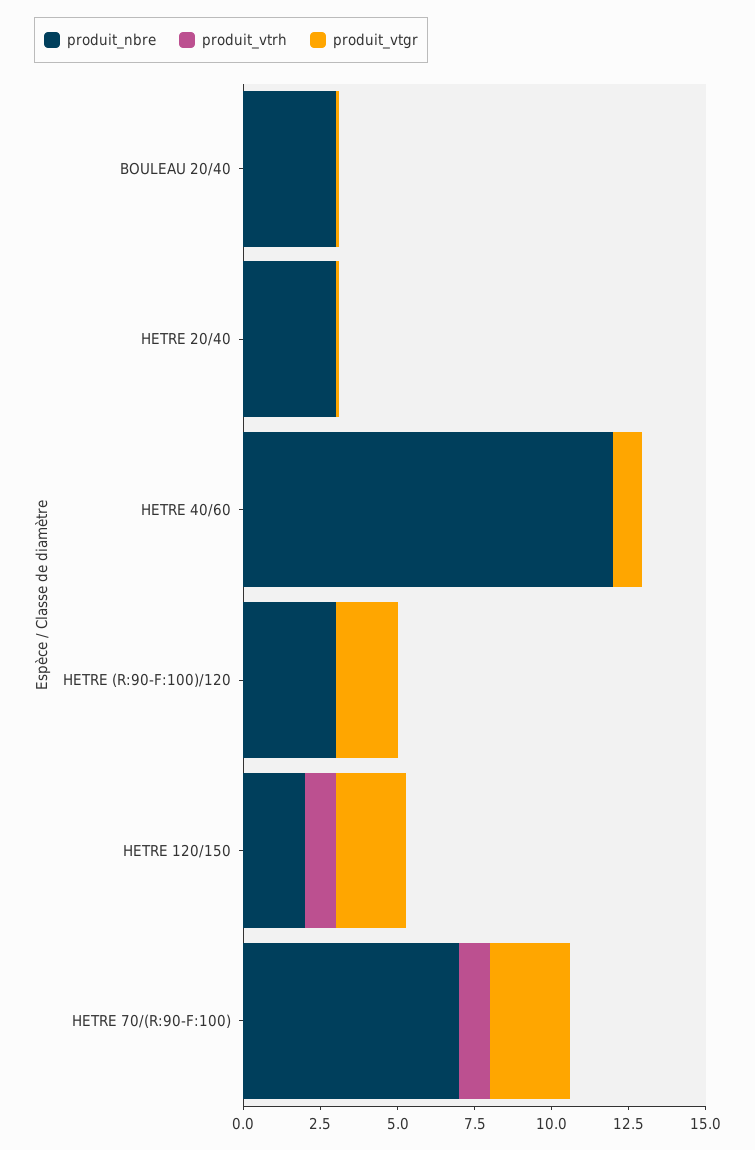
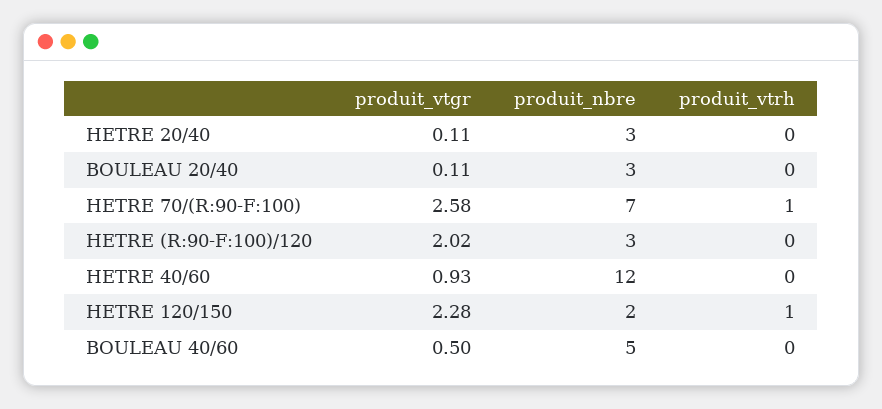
produit_vtgr, BOULEAU 40/60: none -> 0.5
produit_nbre, BOULEAU 40/60: none -> 5
produit_vtrh, BOULEAU 40/60: none -> 0

